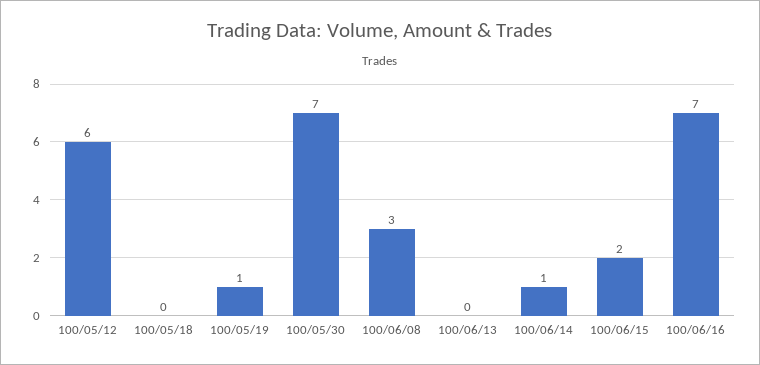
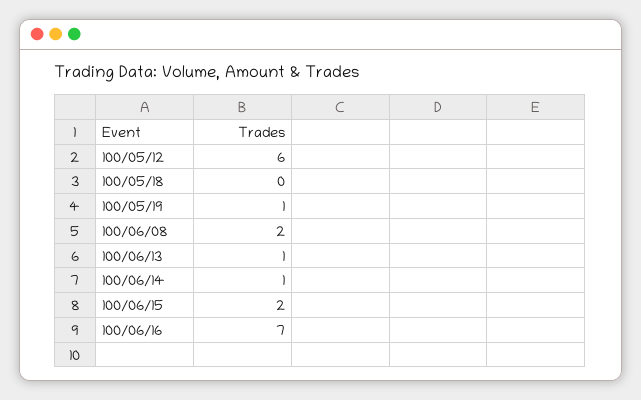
100/05/30: 7 -> none
100/06/08: 3 -> 2
100/06/13: 0 -> 1

